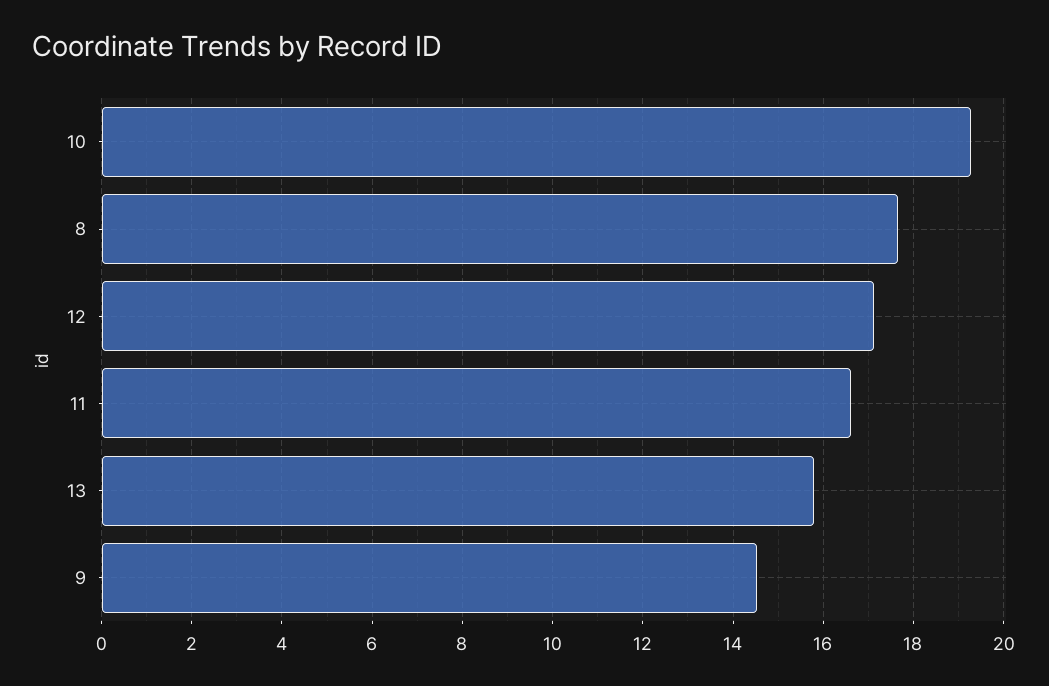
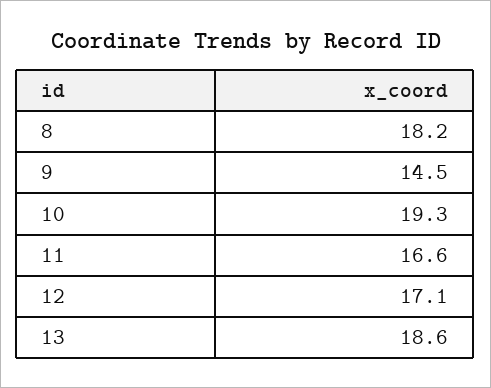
8: 17.6 -> 18.2
13: 15.8 -> 18.6

